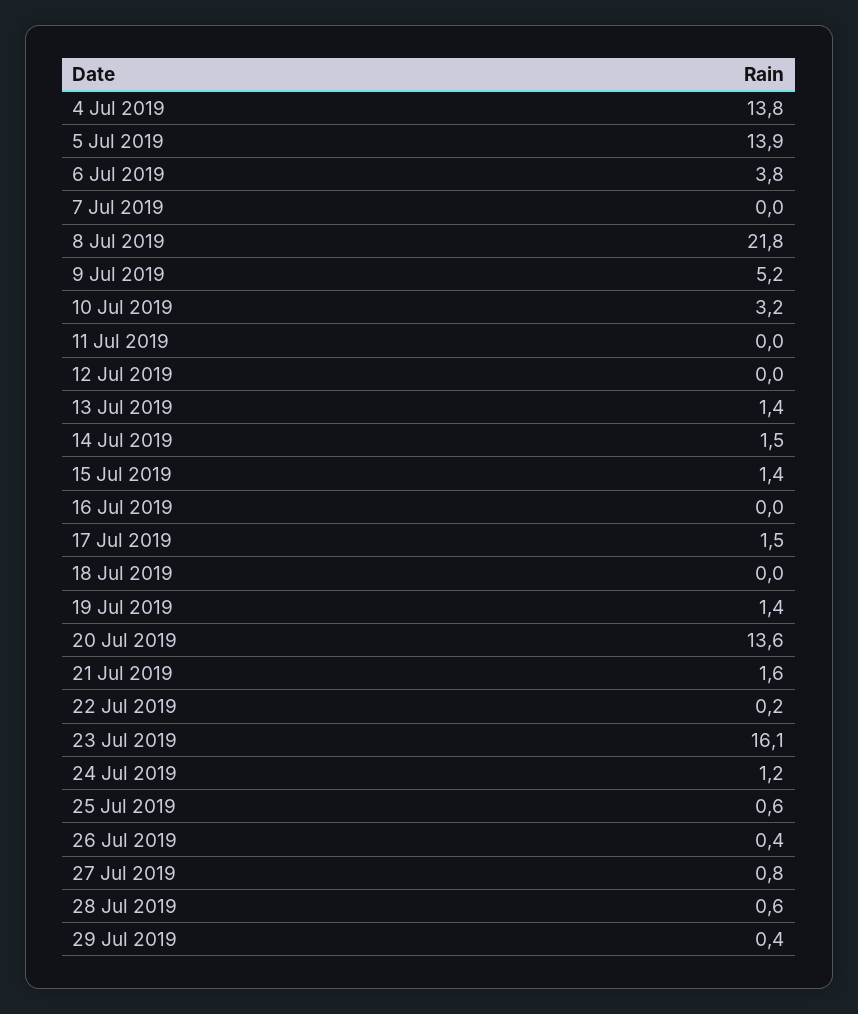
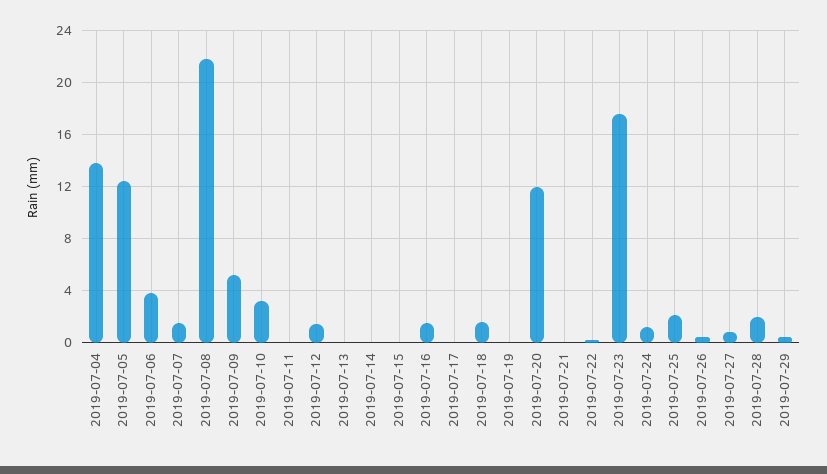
5 Jul 2019: 13.9 -> 12.5
7 Jul 2019: 0 -> 1.5
12 Jul 2019: 0 -> 1.5
13 Jul 2019: 1.4 -> 0
14 Jul 2019: 1.5 -> 0
15 Jul 2019: 1.4 -> 0
16 Jul 2019: 0 -> 1.5
17 Jul 2019: 1.5 -> 0
18 Jul 2019: 0 -> 1.5
19 Jul 2019: 1.4 -> 0
20 Jul 2019: 13.6 -> 12
21 Jul 2019: 1.6 -> 0
23 Jul 2019: 16.1 -> 17.5
25 Jul 2019: 0.6 -> 2
28 Jul 2019: 0.6 -> 2

